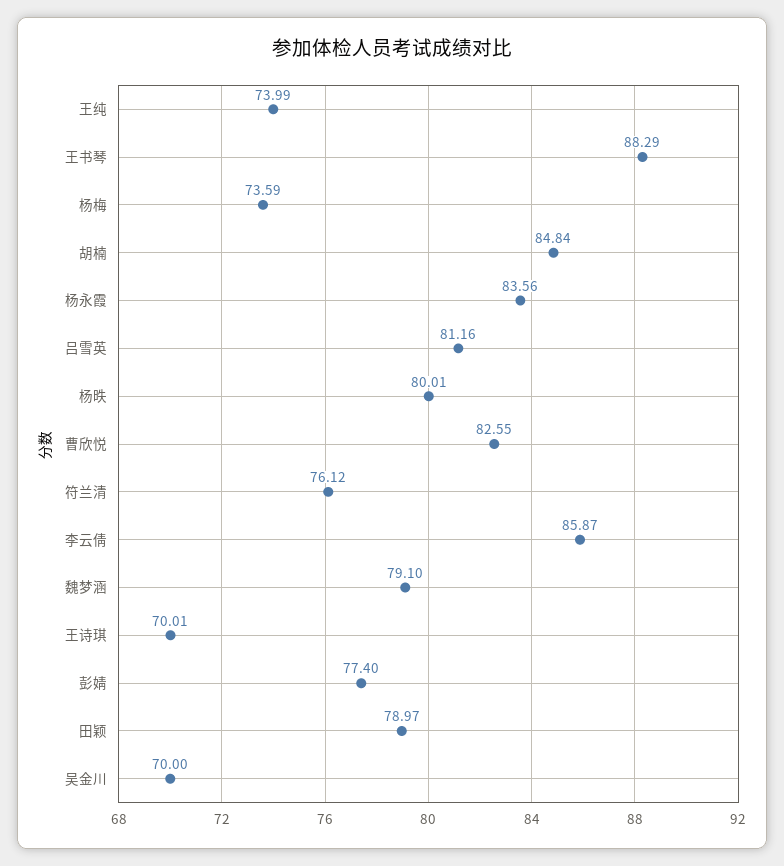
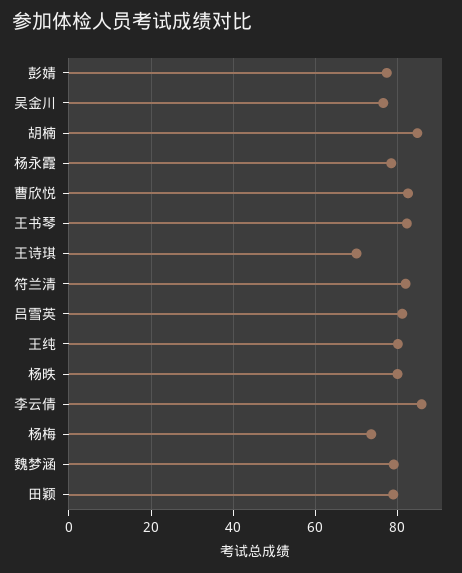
王纯: 73.99 -> 80
王书琴: 88.29 -> 82
杨永霞: 83.56 -> 78
符兰清: 76.12 -> 82
吴金川: 70 -> 76

